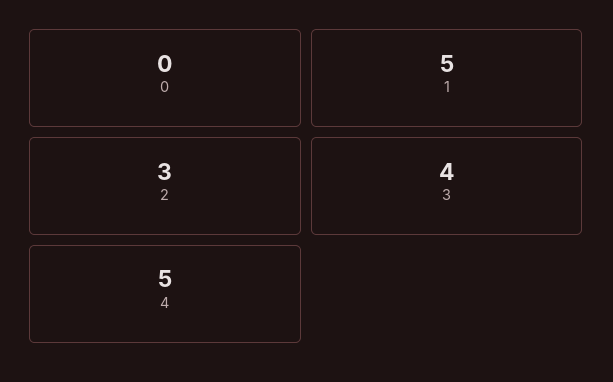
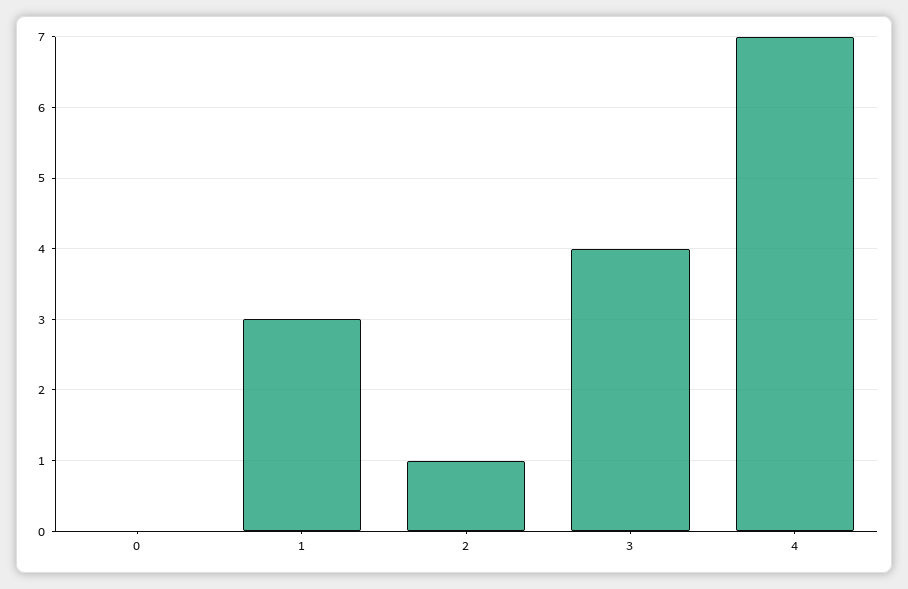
1: 5 -> 3
2: 3 -> 1
4: 5 -> 7

